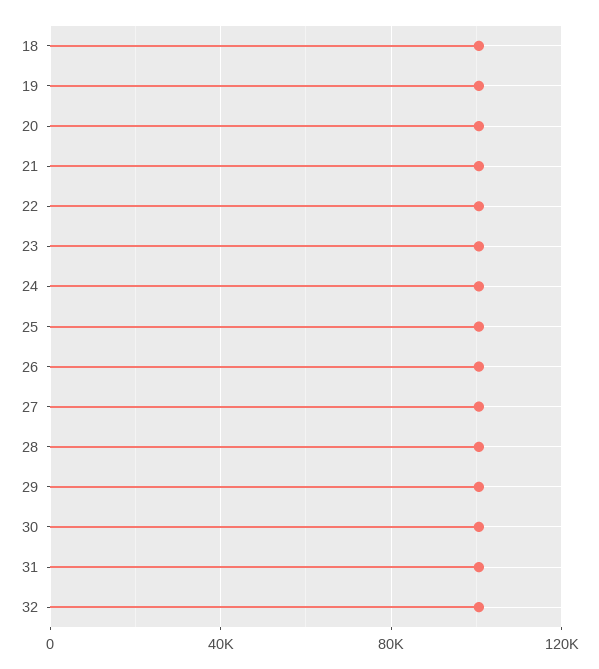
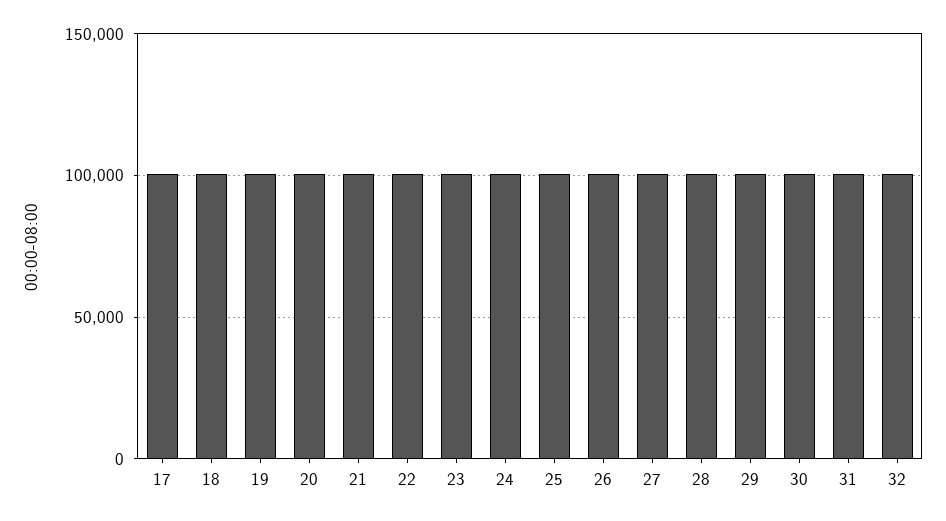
17: none -> 100000

